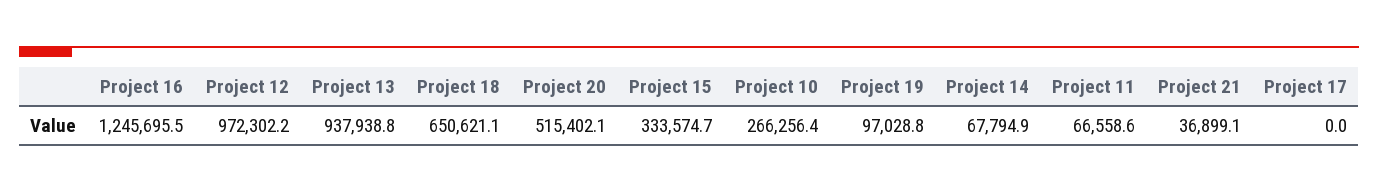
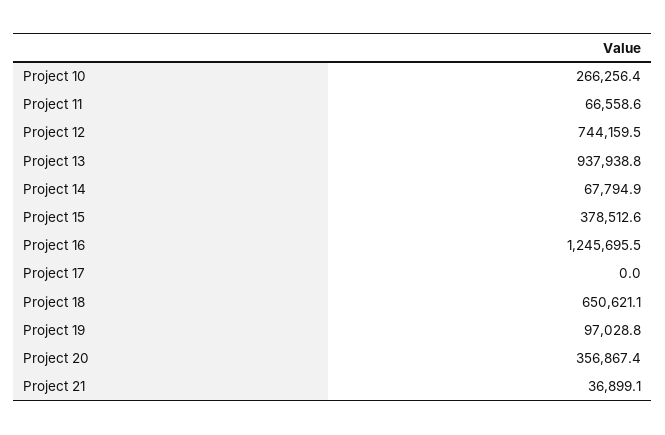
Project 12: 972302.2 -> 744159.5
Project 20: 515402.1 -> 356867.4
Project 15: 333574.7 -> 378512.6

